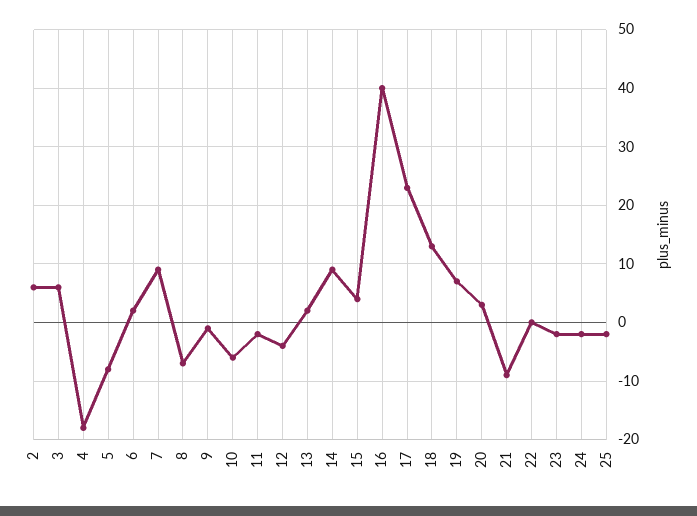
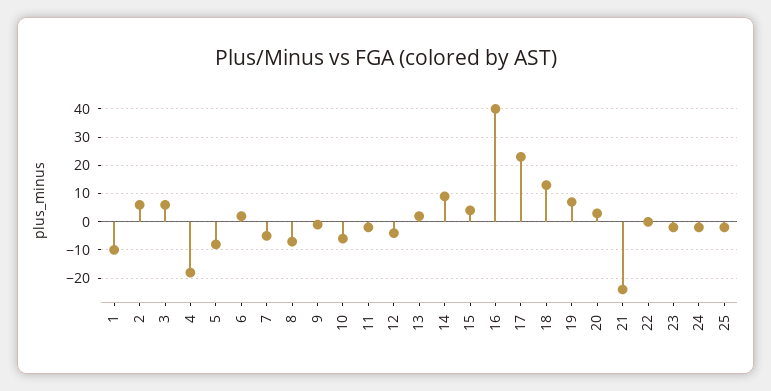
7: 10 -> -5
21: -10 -> -25
1: none -> -10

